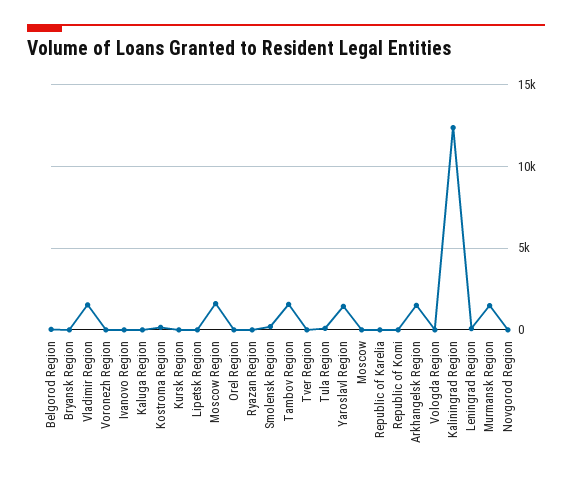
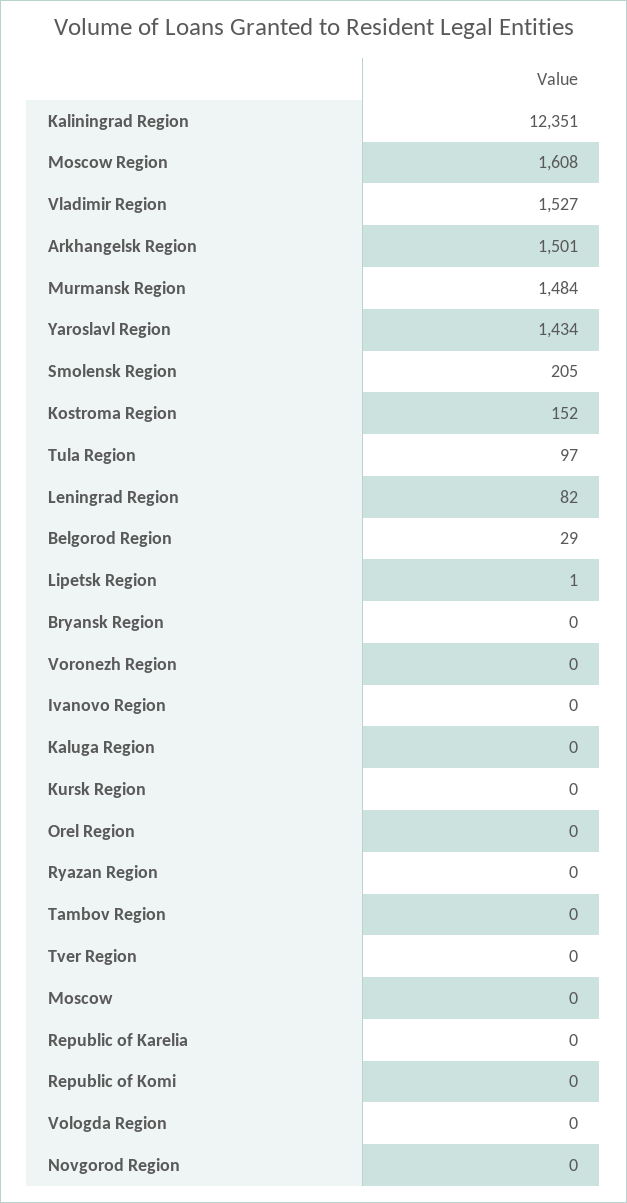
Tambov Region: 1500 -> 0

